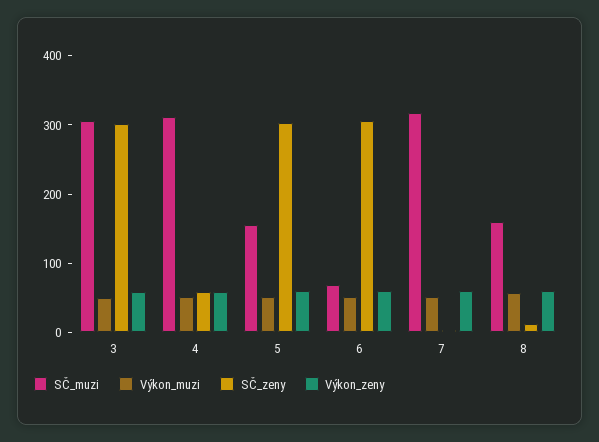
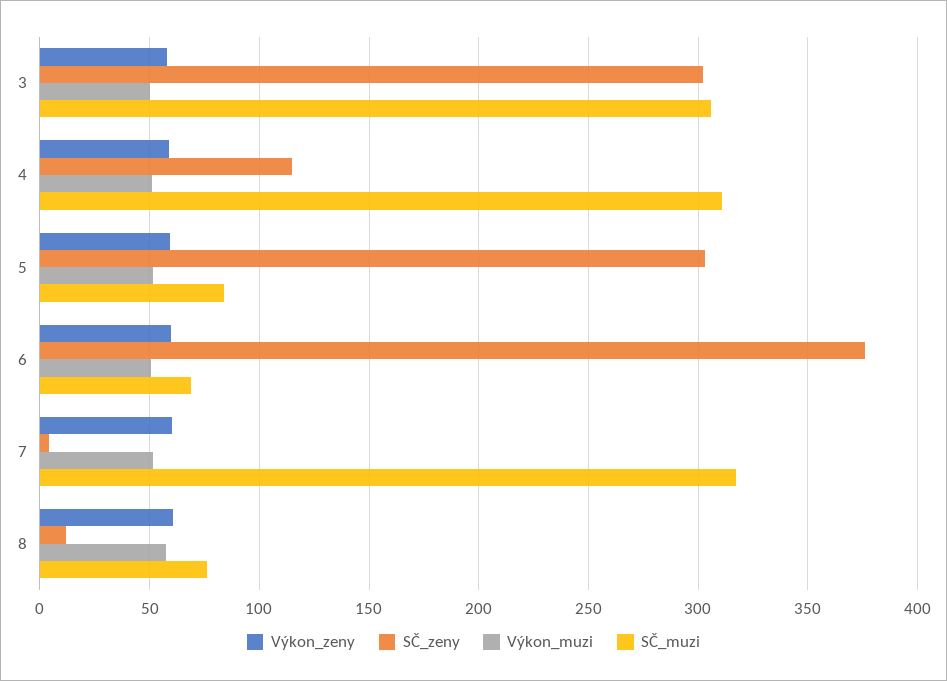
SČ_zeny, 4: 60 -> 115
SČ_muzi, 5: 160 -> 85
SČ_zeny, 6: 300 -> 375
SČ_muzi, 8: 160 -> 75

